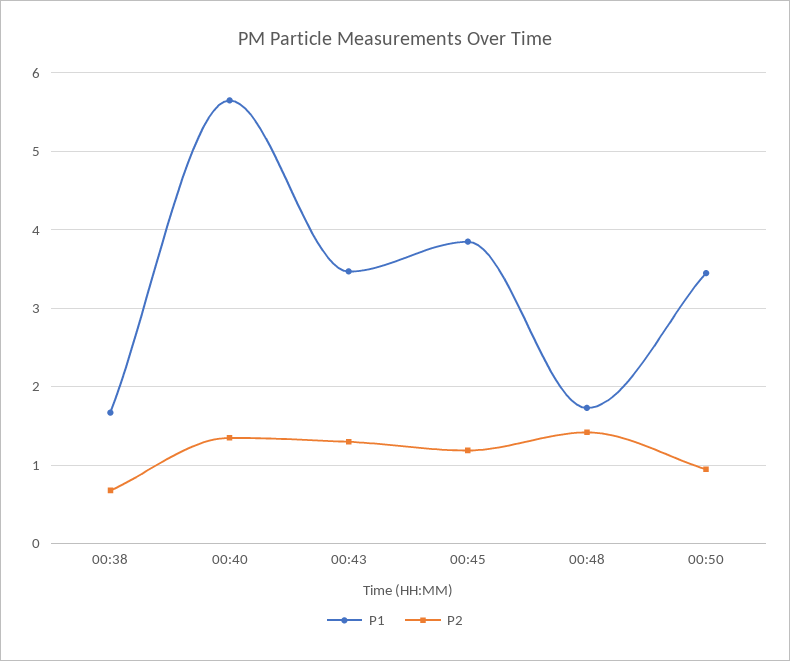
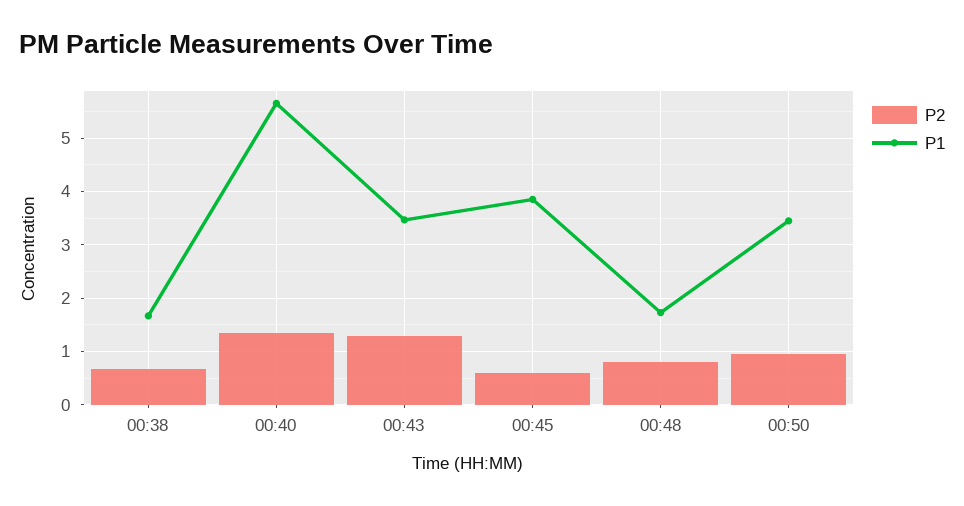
P2, 00:45: 1.2 -> 0.6
P2, 00:48: 1.4 -> 0.8

